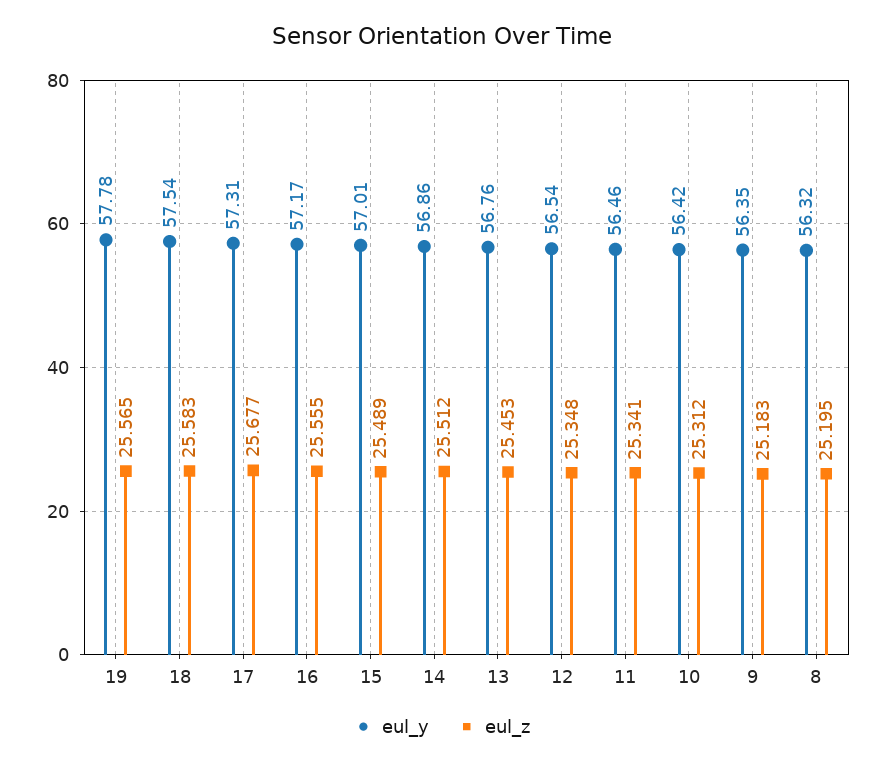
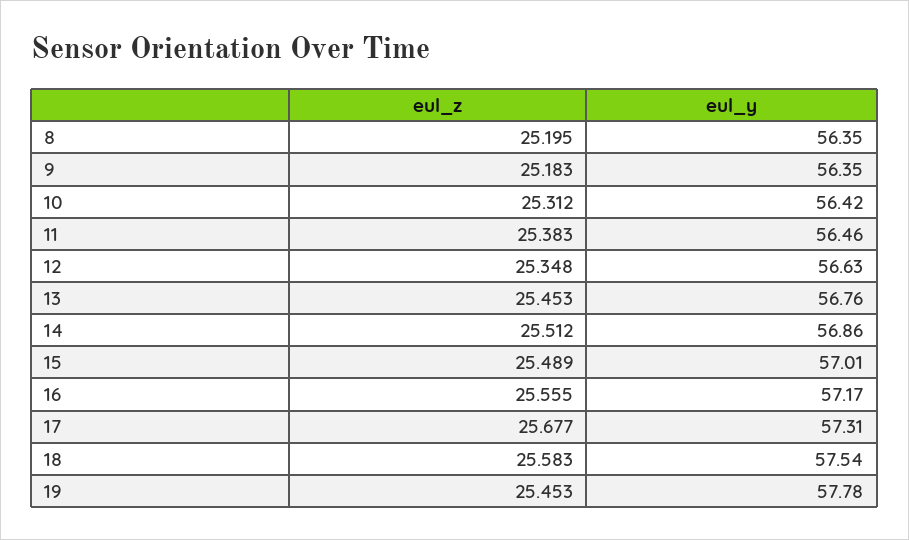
eul_z, 19: 25.565 -> 25.453
eul_y, 12: 56.54 -> 56.63
eul_z, 11: 25.341 -> 25.383
eul_y, 8: 56.32 -> 56.35

